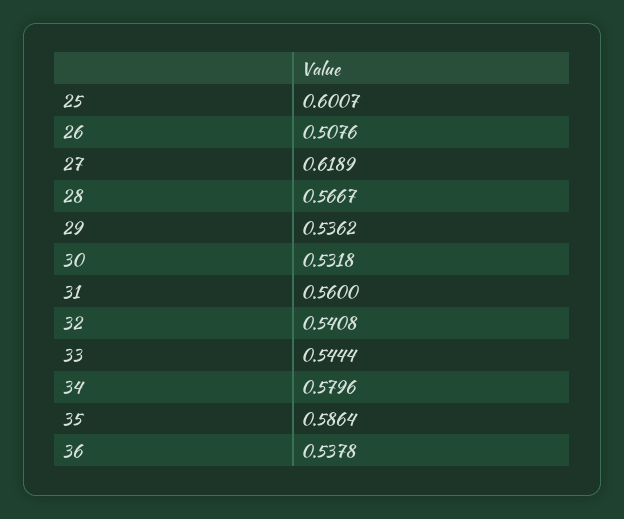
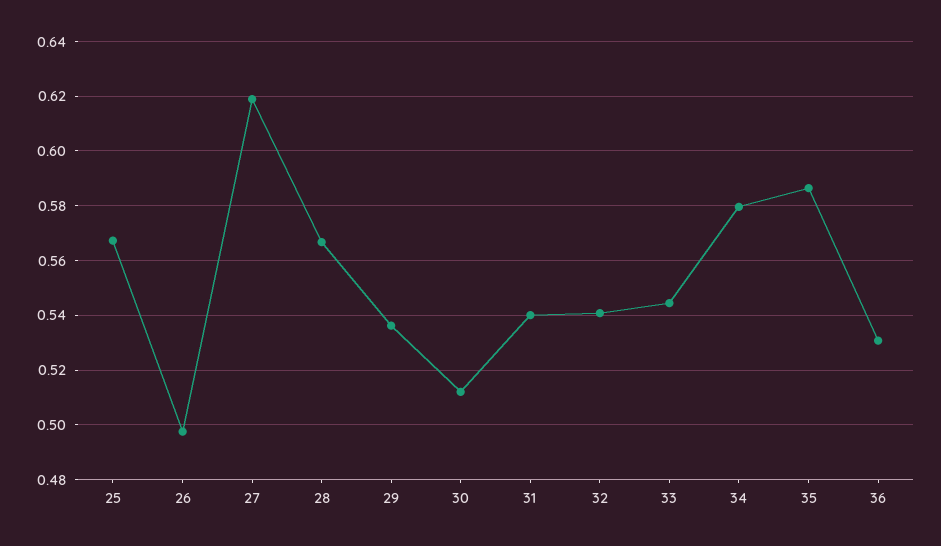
25: 0.6007 -> 0.5675
26: 0.5076 -> 0.4975
30: 0.5318 -> 0.5125
31: 0.56 -> 0.54
36: 0.5378 -> 0.53

